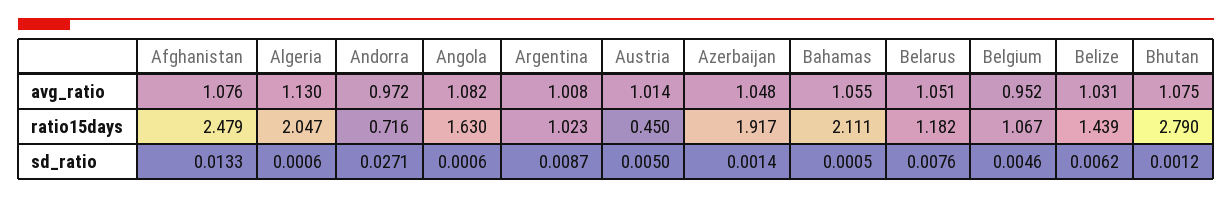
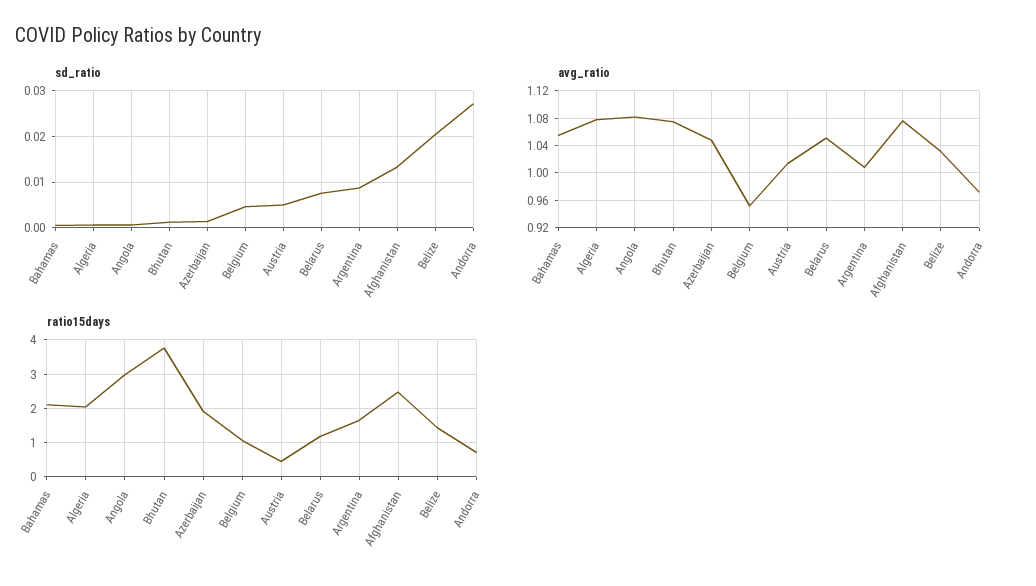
avg_ratio, Algeria: 1.13 -> 1.08
ratio15days, Angola: 1.63 -> 3
ratio15days, Argentina: 1.023 -> 1.6
ratio15days, Bhutan: 2.79 -> 3.8
sd_ratio, Belize: 0.0062 -> 0.02

